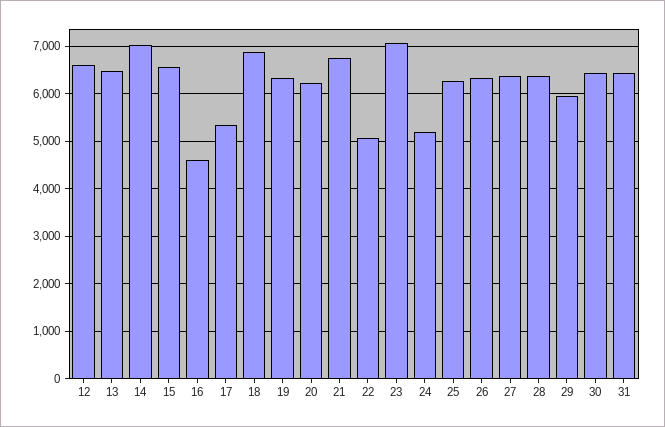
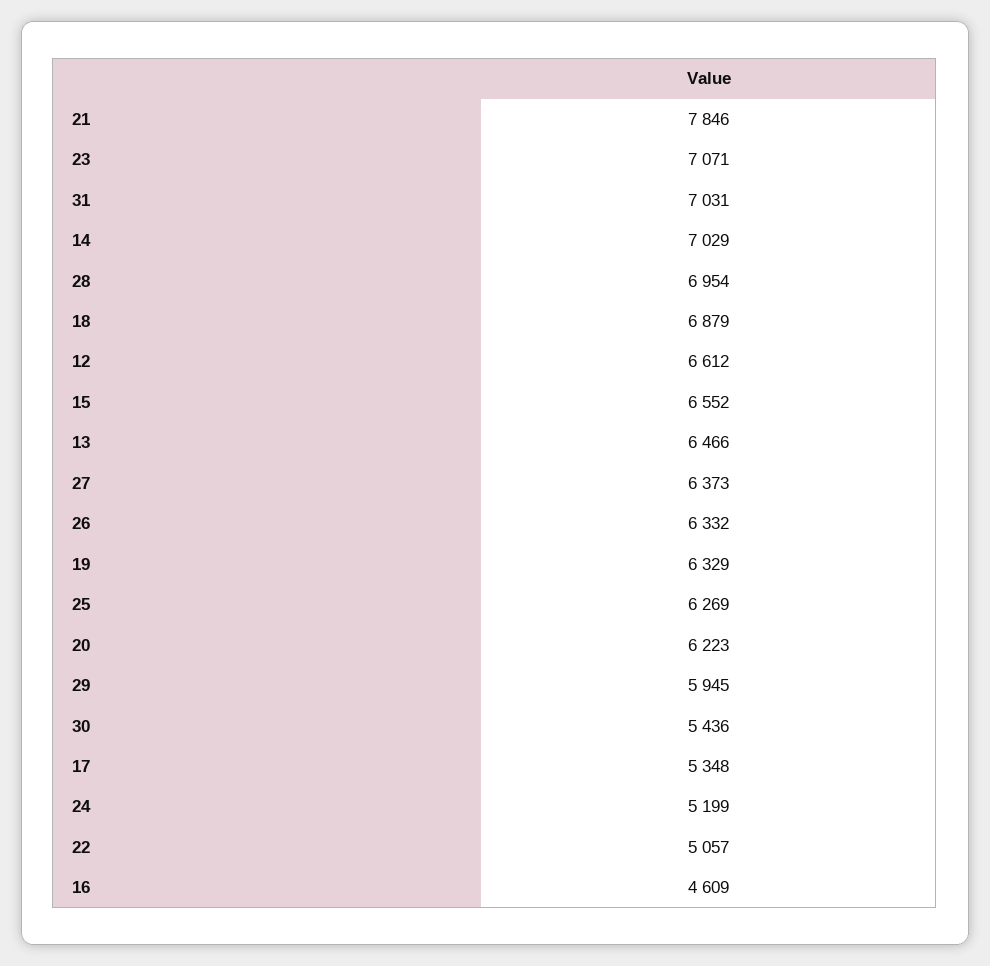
21: 6800 -> 7846
28: 6400 -> 6954
30: 6400 -> 5436
31: 6400 -> 7031

